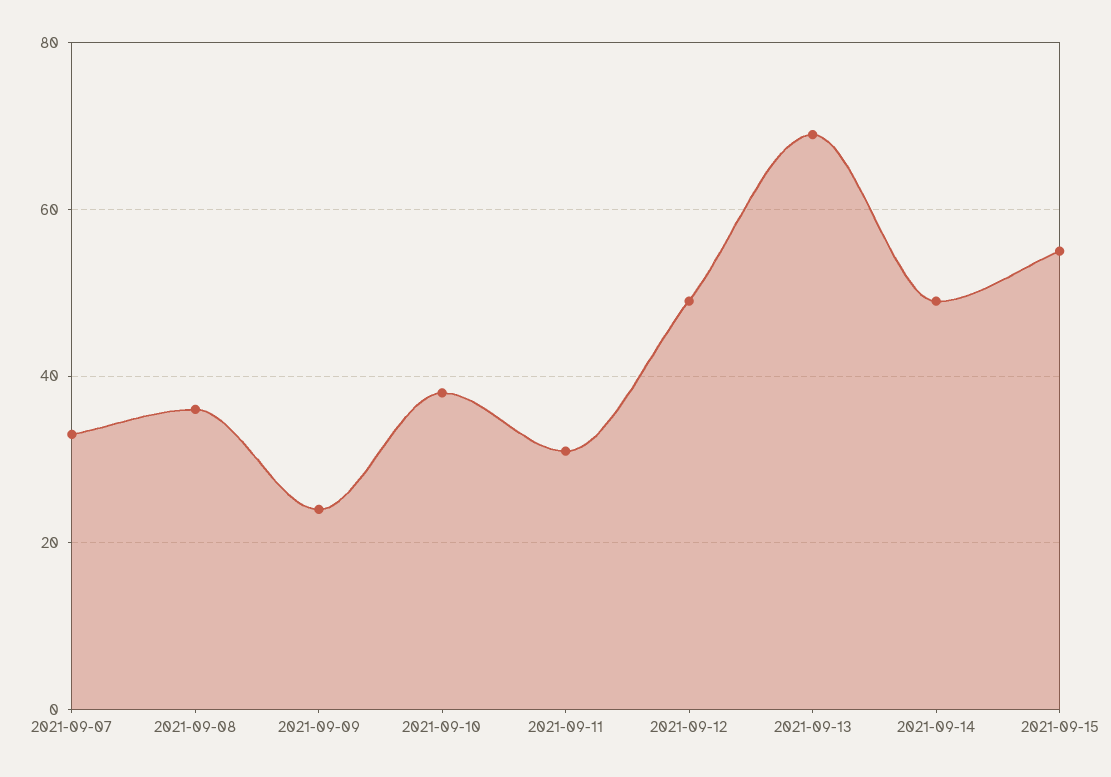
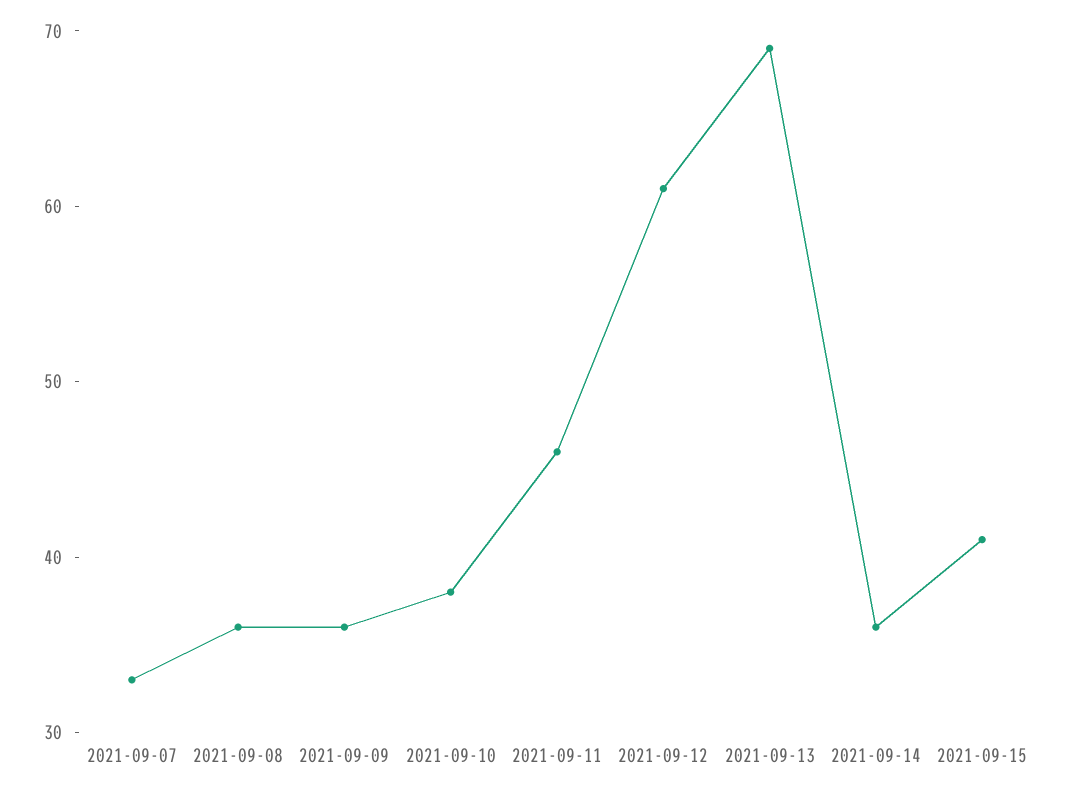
2021-09-09: 25 -> 36
2021-09-11: 30 -> 46
2021-09-12: 50 -> 61
2021-09-14: 50 -> 36
2021-09-15: 55 -> 41

